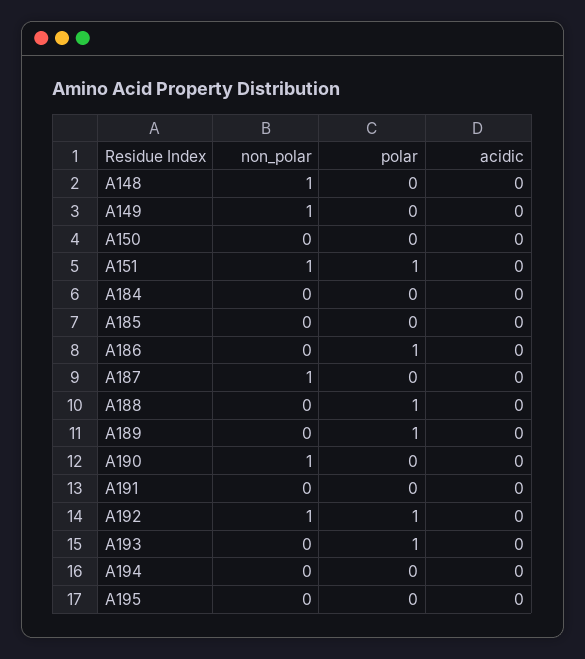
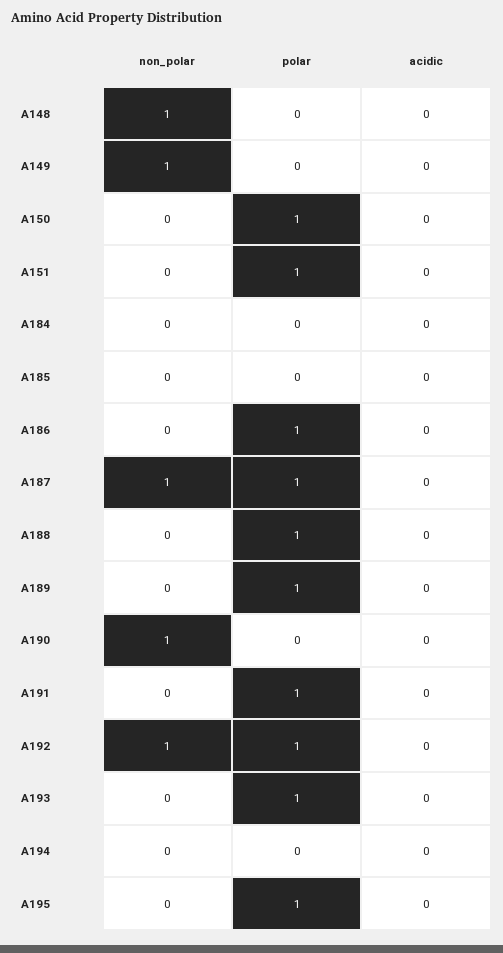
polar, A150: 0 -> 1
non_polar, A151: 1 -> 0
polar, A187: 0 -> 1
polar, A191: 0 -> 1
polar, A195: 0 -> 1

